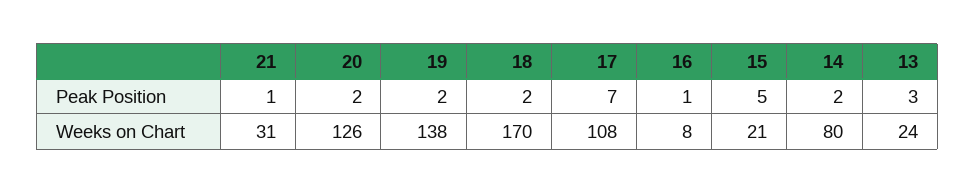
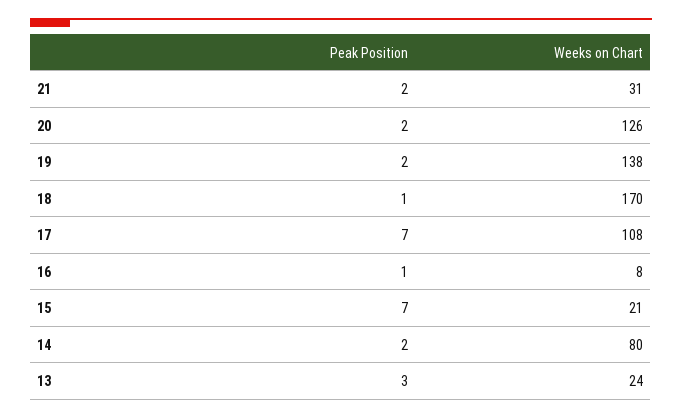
21, Peak Position: 1 -> 2
18, Peak Position: 2 -> 1
15, Peak Position: 5 -> 7

